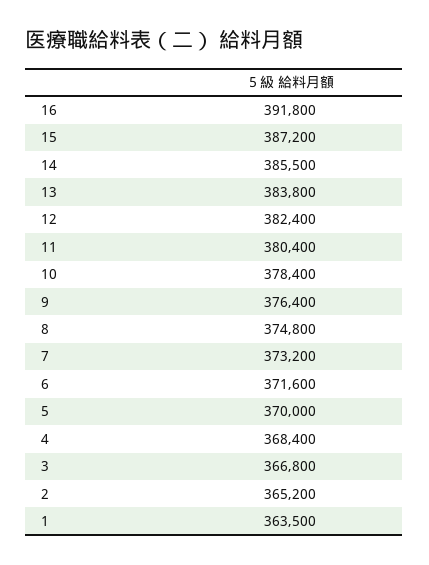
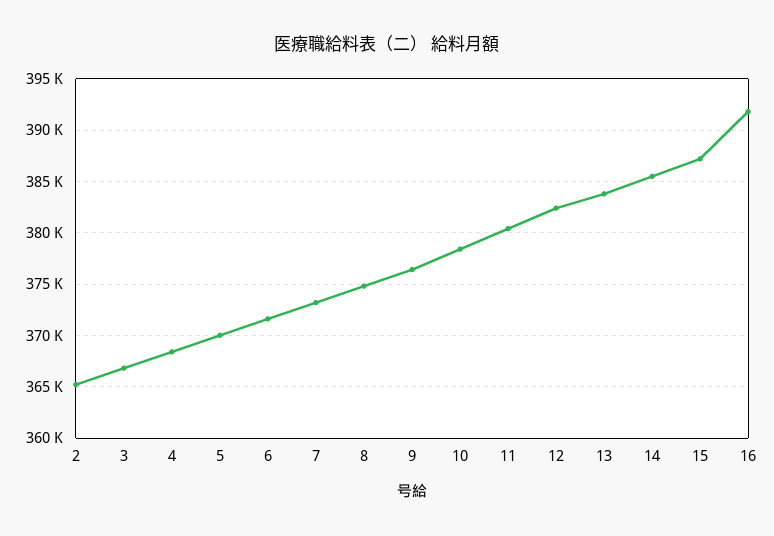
1: 363500 -> none

